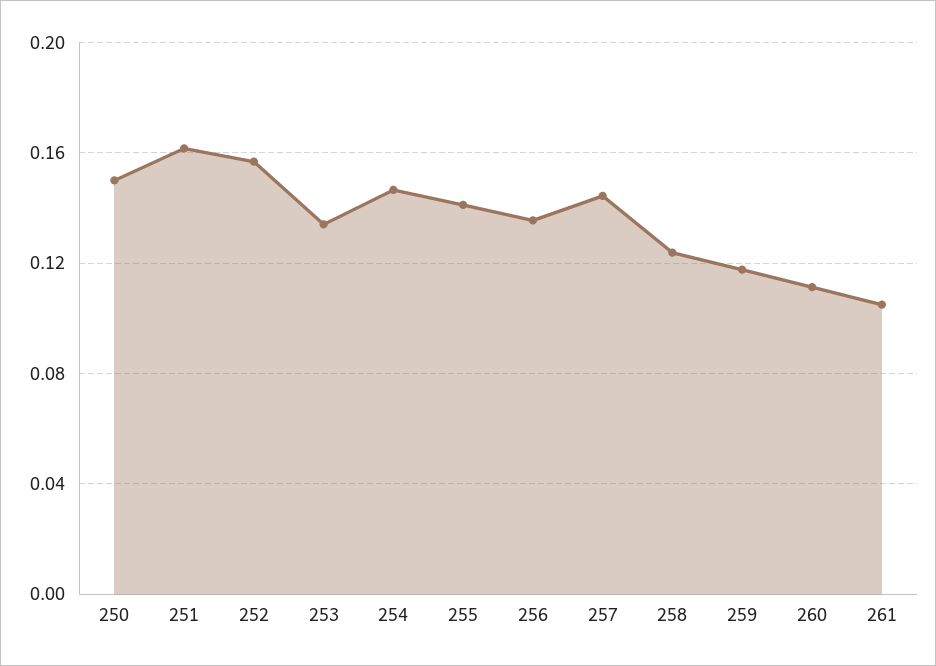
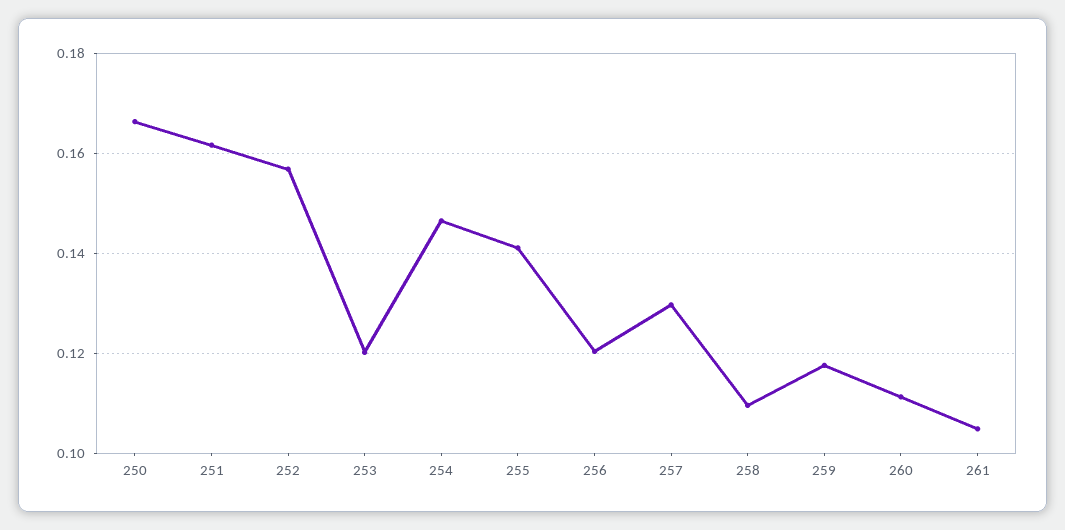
250: 0.15 -> 0.166
253: 0.135 -> 0.12
256: 0.135 -> 0.12
257: 0.145 -> 0.13
258: 0.125 -> 0.11

